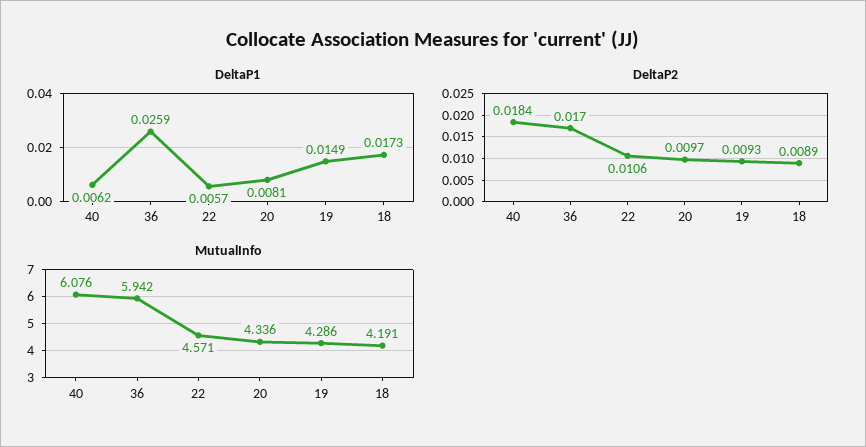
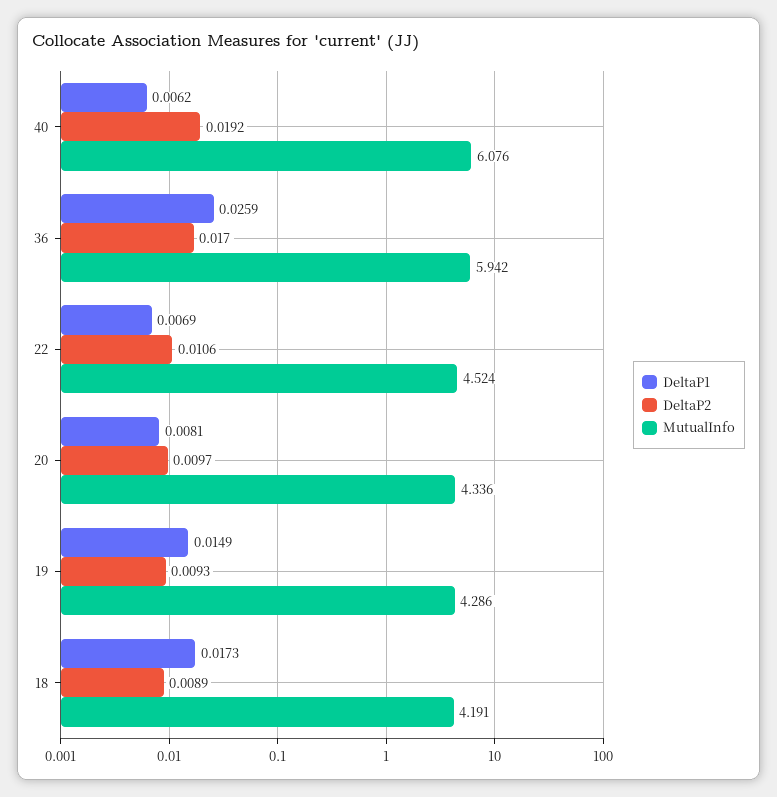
DeltaP1, 22: 0.0057 -> 0.0069
DeltaP2, 40: 0.0184 -> 0.0192
MutualInfo, 22: 4.571 -> 4.524

